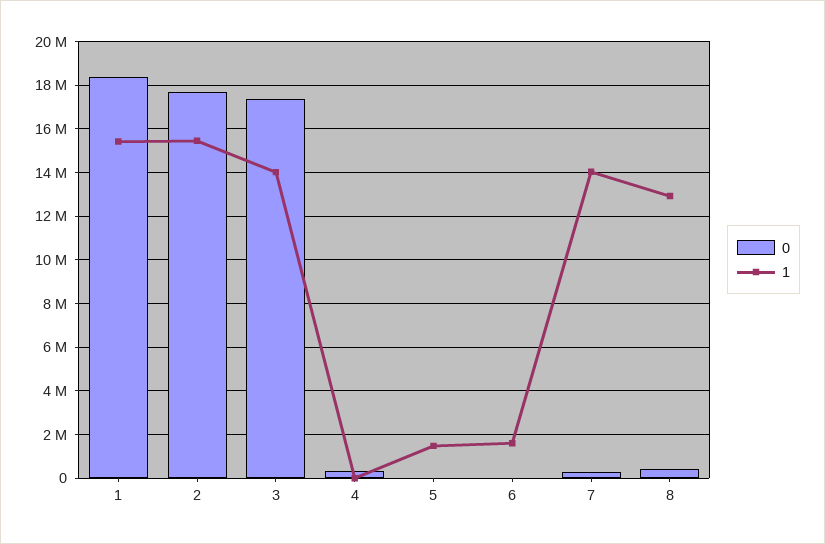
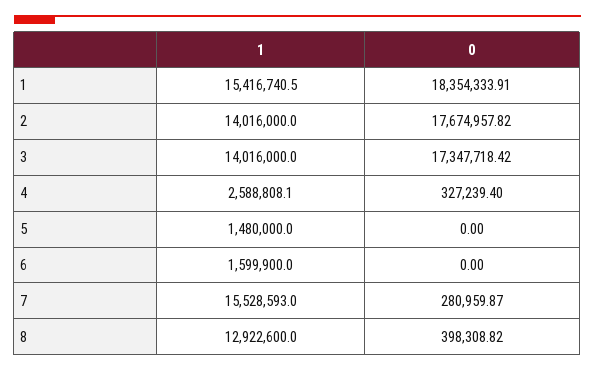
1, 2: 15500000 -> 14016000
1, 4: 0 -> 2588808.1
1, 7: 14000000 -> 15528593

